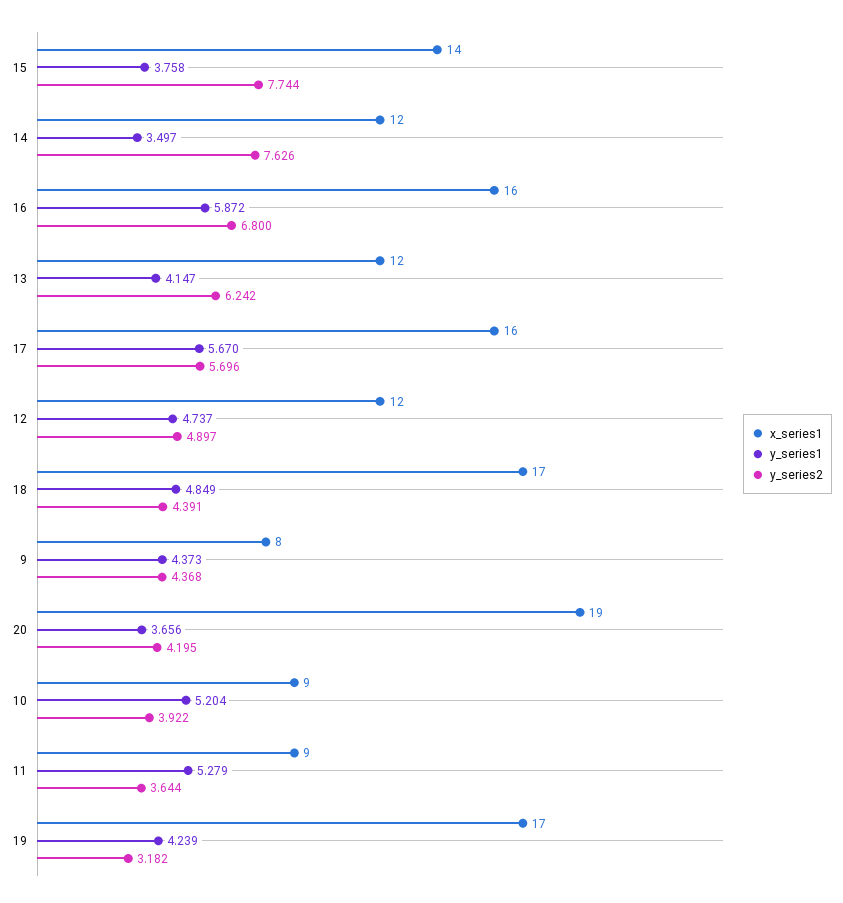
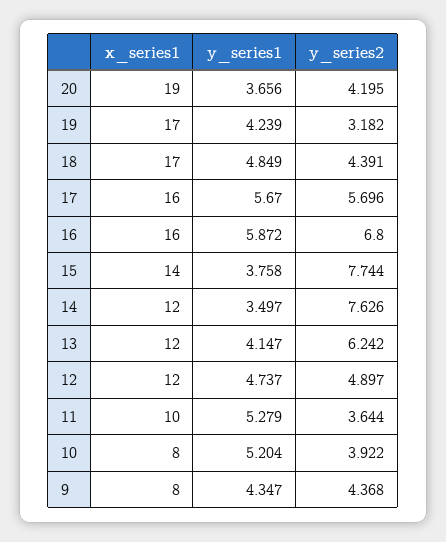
y_series1, 9: 4.373 -> 4.347
x_series1, 10: 9 -> 8
x_series1, 11: 9 -> 10

